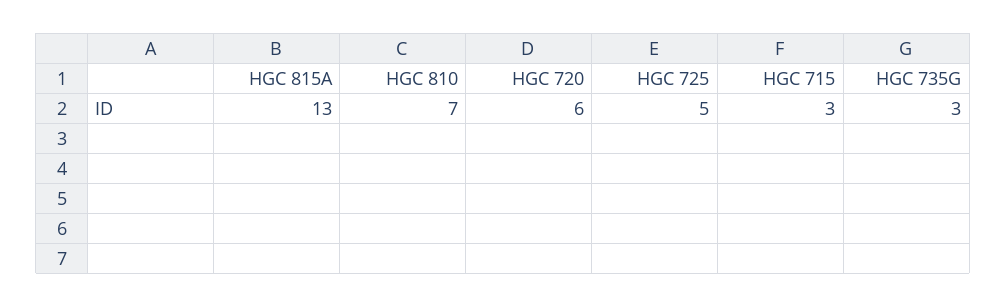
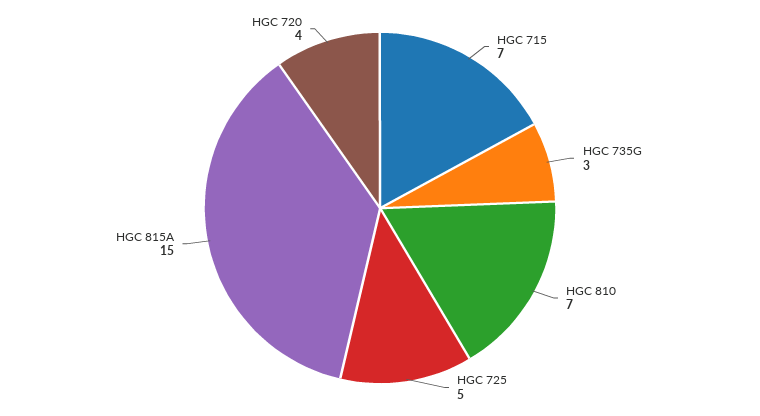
HGC 815A: 13 -> 15
HGC 720: 6 -> 4
HGC 715: 3 -> 7

